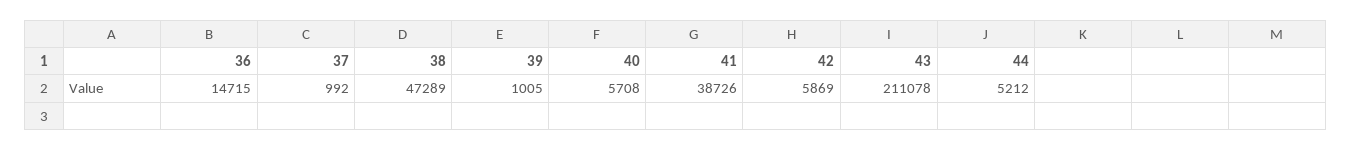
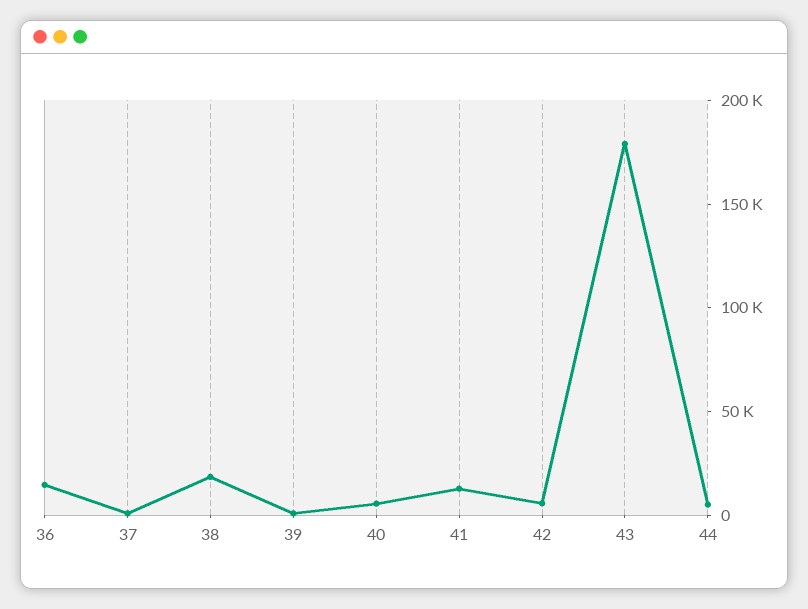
38: 47289 -> 20000
41: 38726 -> 10000
43: 211078 -> 180000

